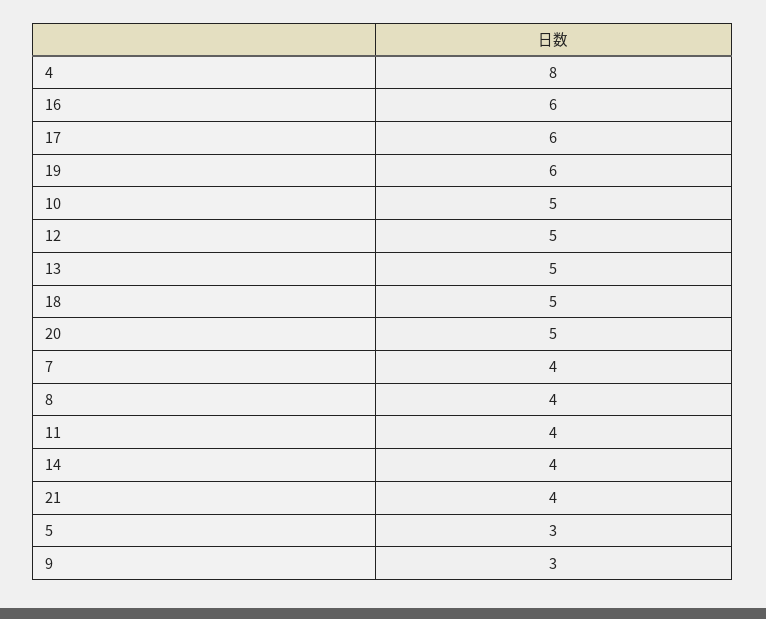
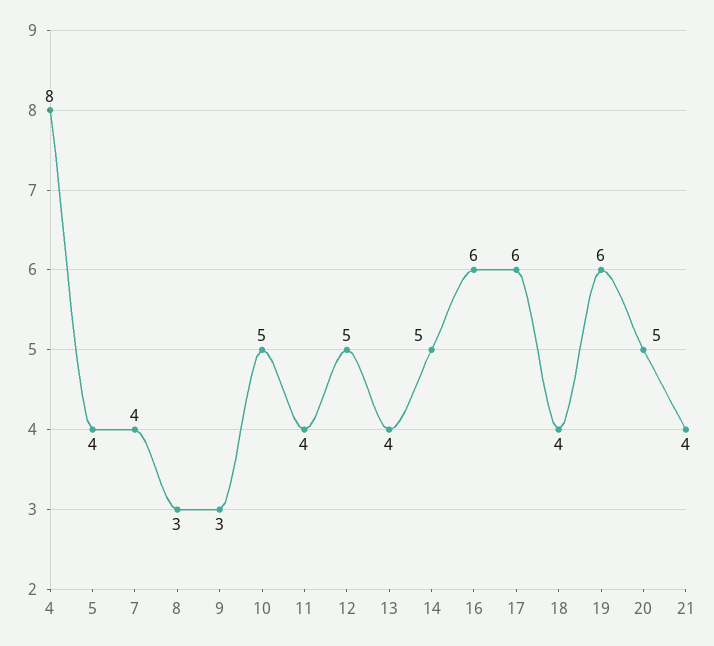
13: 5 -> 4
18: 5 -> 4
8: 4 -> 3
14: 4 -> 5
5: 3 -> 4

